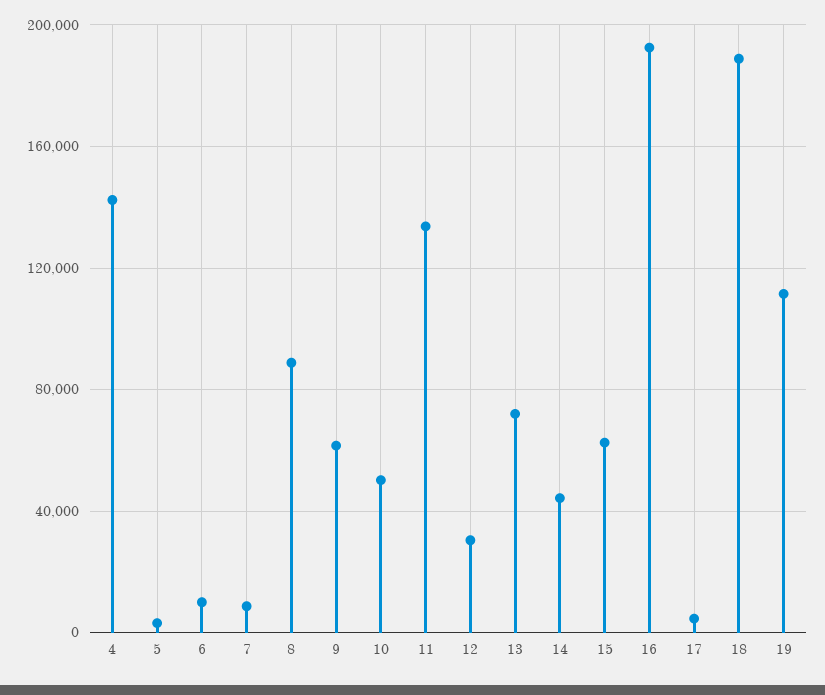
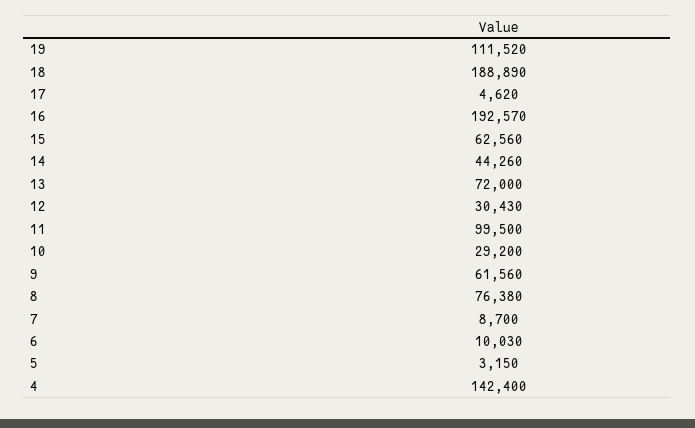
8: 90000 -> 76380
10: 50000 -> 29200
11: 135000 -> 99500

